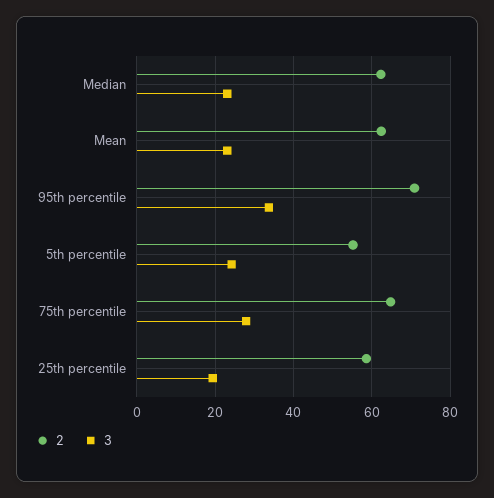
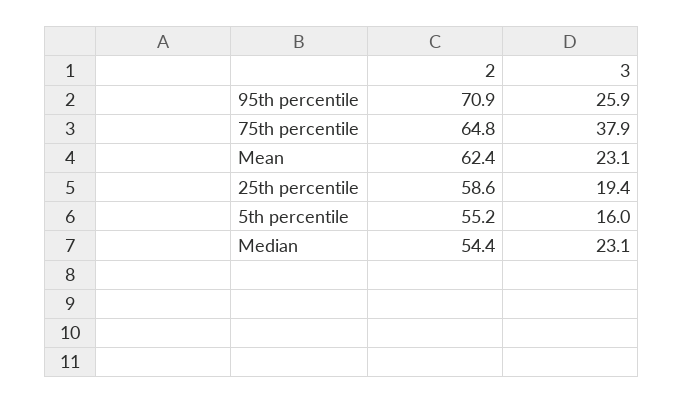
2, Median: 62 -> 54.4
3, 95th percentile: 34 -> 25.9
3, 5th percentile: 24 -> 16
3, 75th percentile: 28 -> 37.9

